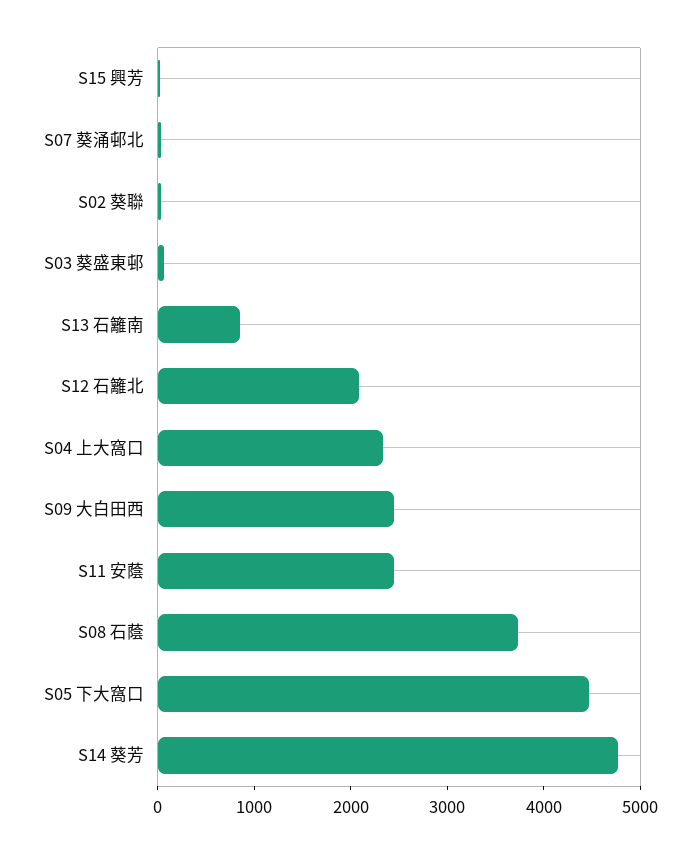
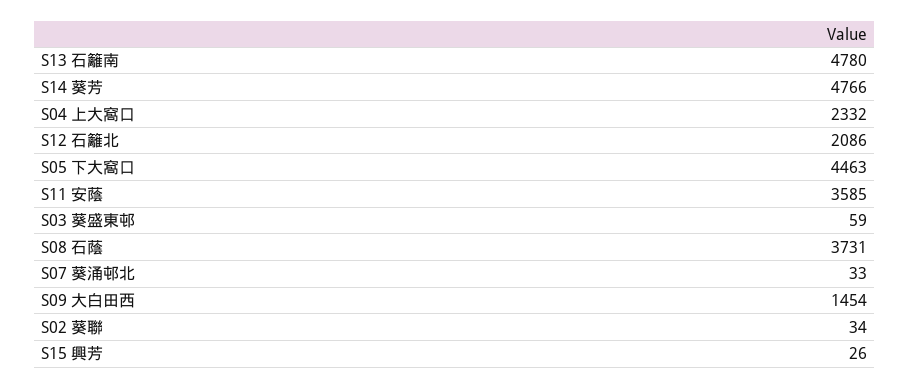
S13 石籬南: 800 -> 4780
S09 大白田西: 2400 -> 1454
S11 安蔭: 2400 -> 3585

